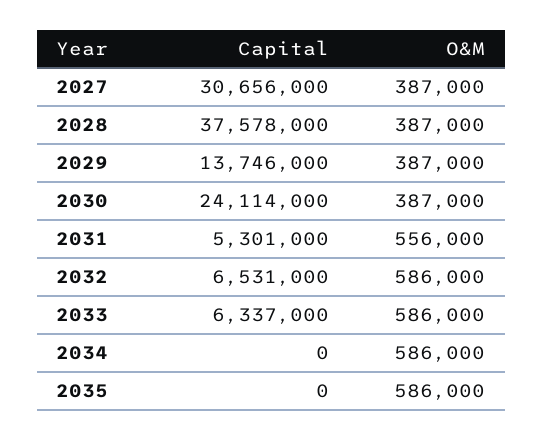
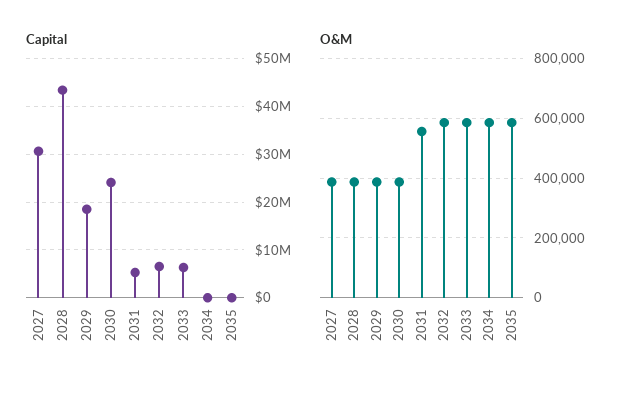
Capital, 2028: 37578000 -> 44000000
Capital, 2029: 13746000 -> 18000000

